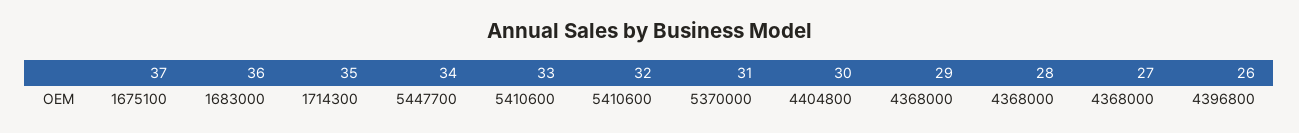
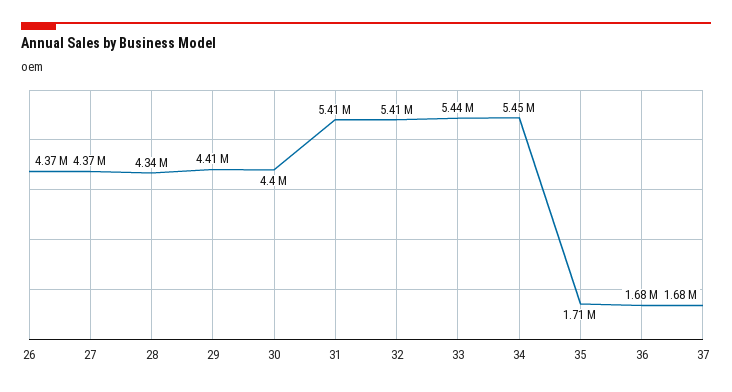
33: 5410600 -> 5440000
31: 5370000 -> 5410000
29: 4368000 -> 4410000
28: 4368000 -> 4340000
26: 4396800 -> 4370000

